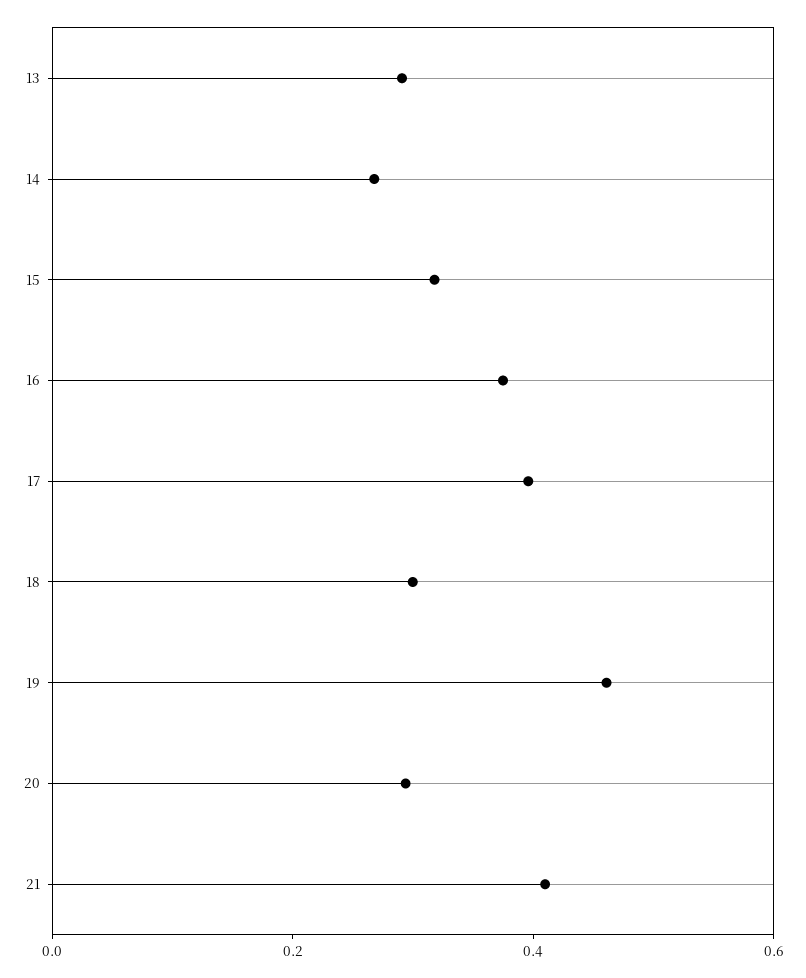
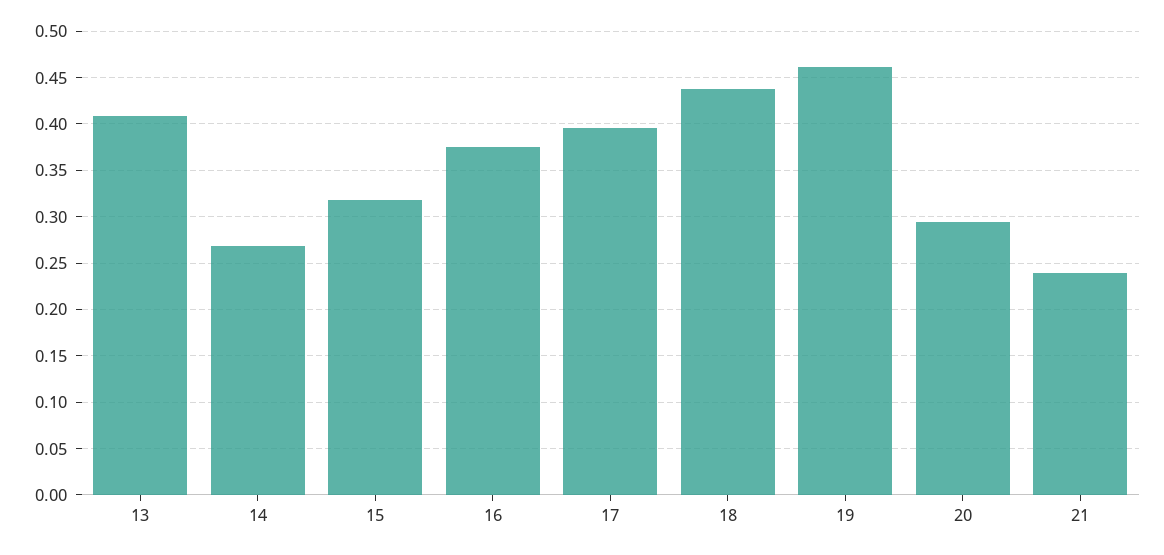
13: 0.3 -> 0.41
18: 0.3 -> 0.44
21: 0.4 -> 0.24

